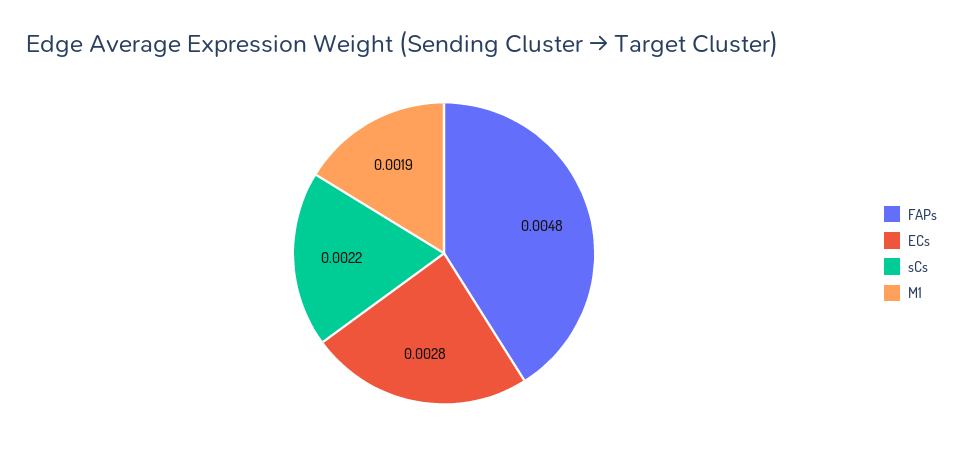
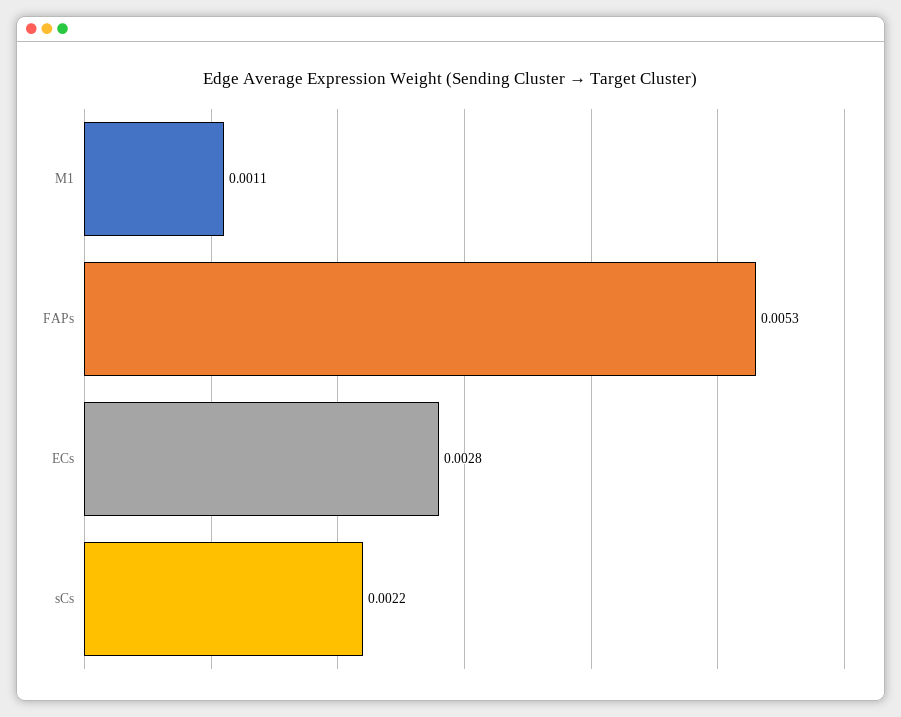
FAPs: 0.0048 -> 0.0053
M1: 0.0019 -> 0.0011

